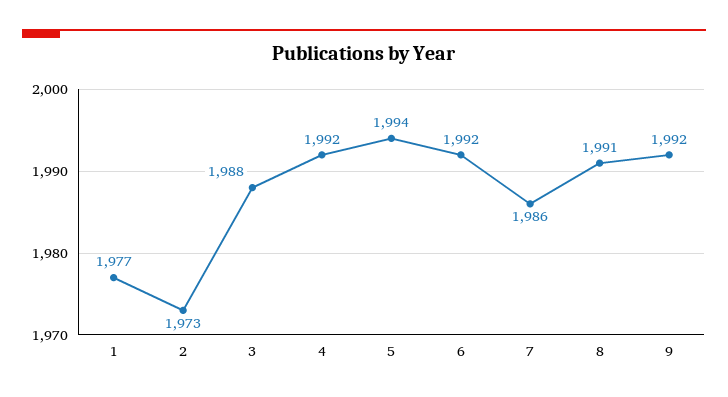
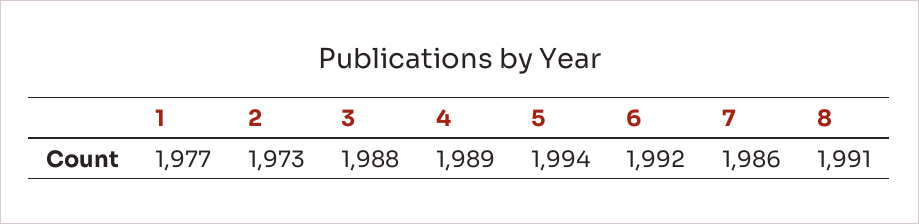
4: 1992 -> 1989
9: 1992 -> none

